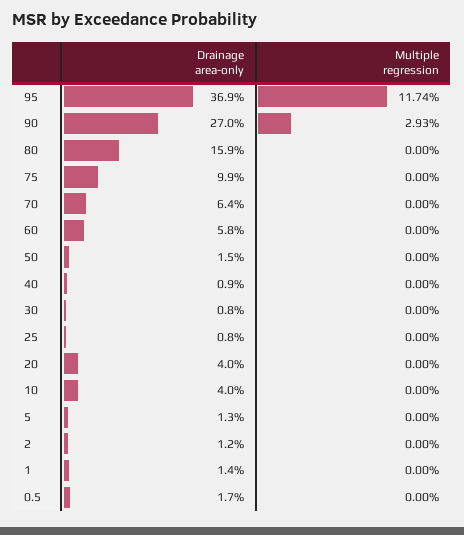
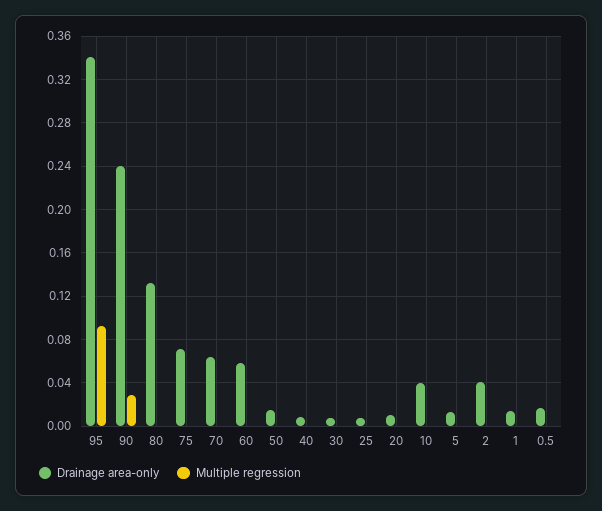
Drainage area-only, 95: 0.369 -> 0.34
Multiple regression, 95: 0.1174 -> 0.09
Drainage area-only, 90: 0.27 -> 0.24
Drainage area-only, 80: 0.159 -> 0.13
Drainage area-only, 75: 0.099 -> 0.07
Drainage area-only, 20: 0.04 -> 0.01
Drainage area-only, 2: 0.012 -> 0.04

